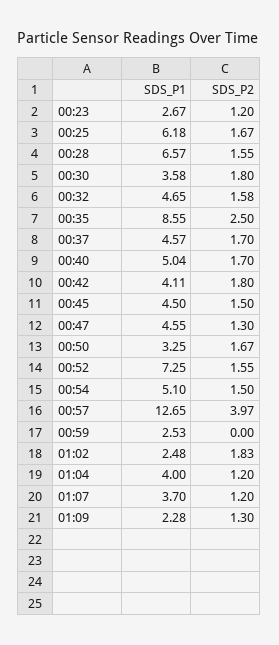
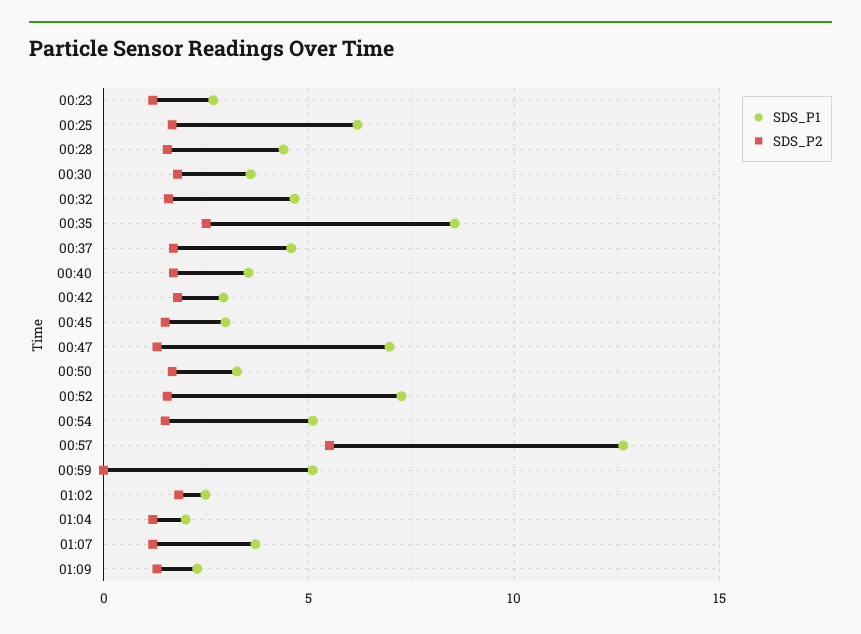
SDS_P1, 00:28: 6.57 -> 4.5
SDS_P1, 00:40: 5.04 -> 3.5
SDS_P1, 00:42: 4.11 -> 3
SDS_P1, 00:45: 4.5 -> 3
SDS_P1, 00:47: 4.55 -> 7
SDS_P2, 00:57: 3.97 -> 5.5
SDS_P1, 00:59: 2.53 -> 5
SDS_P1, 01:04: 4 -> 2

